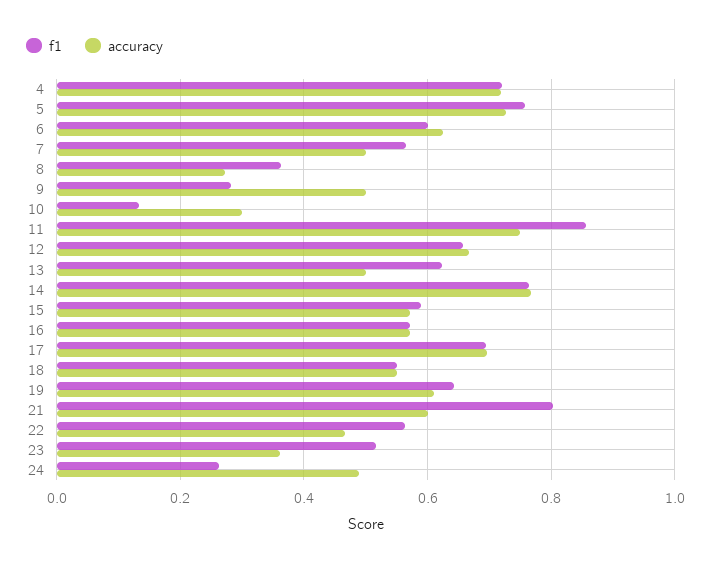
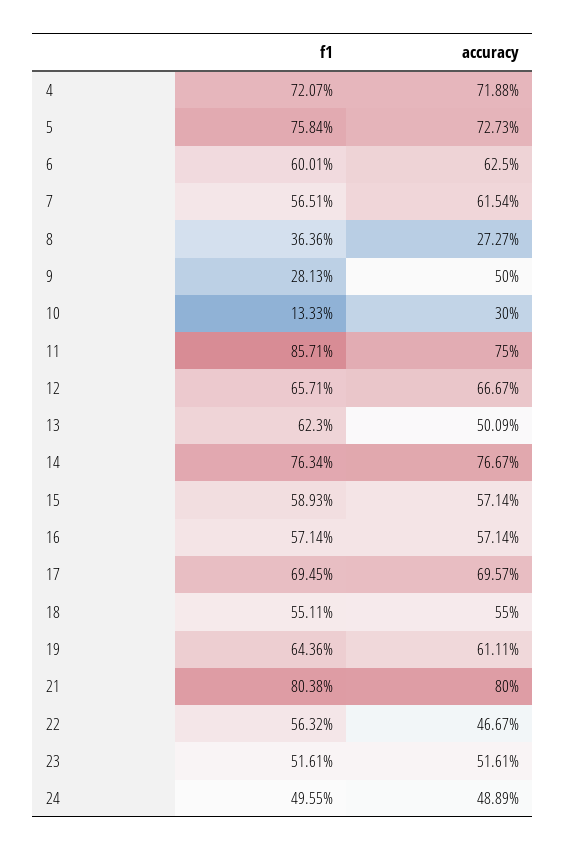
accuracy, 7: 0.5 -> 0.6154
accuracy, 21: 0.6 -> 0.8
accuracy, 23: 0.36 -> 0.5161
f1, 24: 0.26 -> 0.4955

